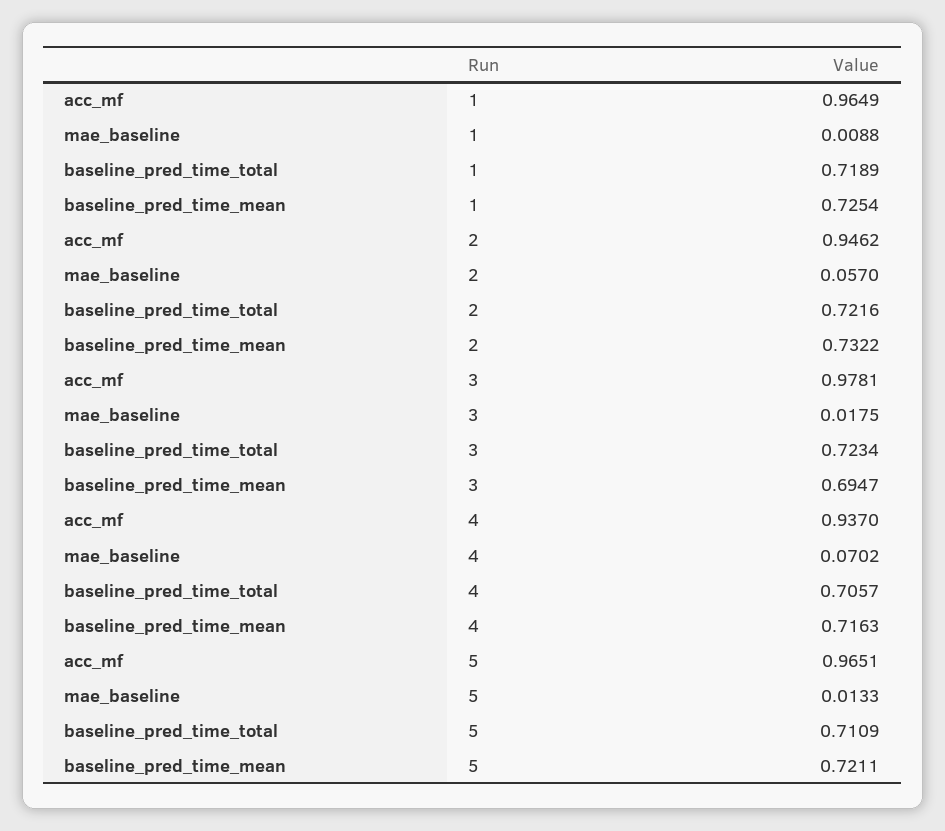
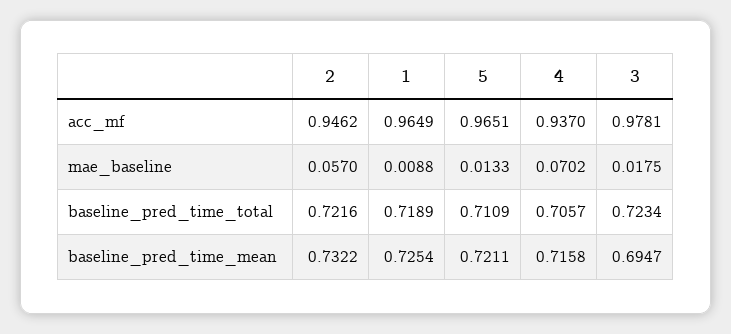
baseline_pred_time_mean, 4: 0.7163 -> 0.7158

